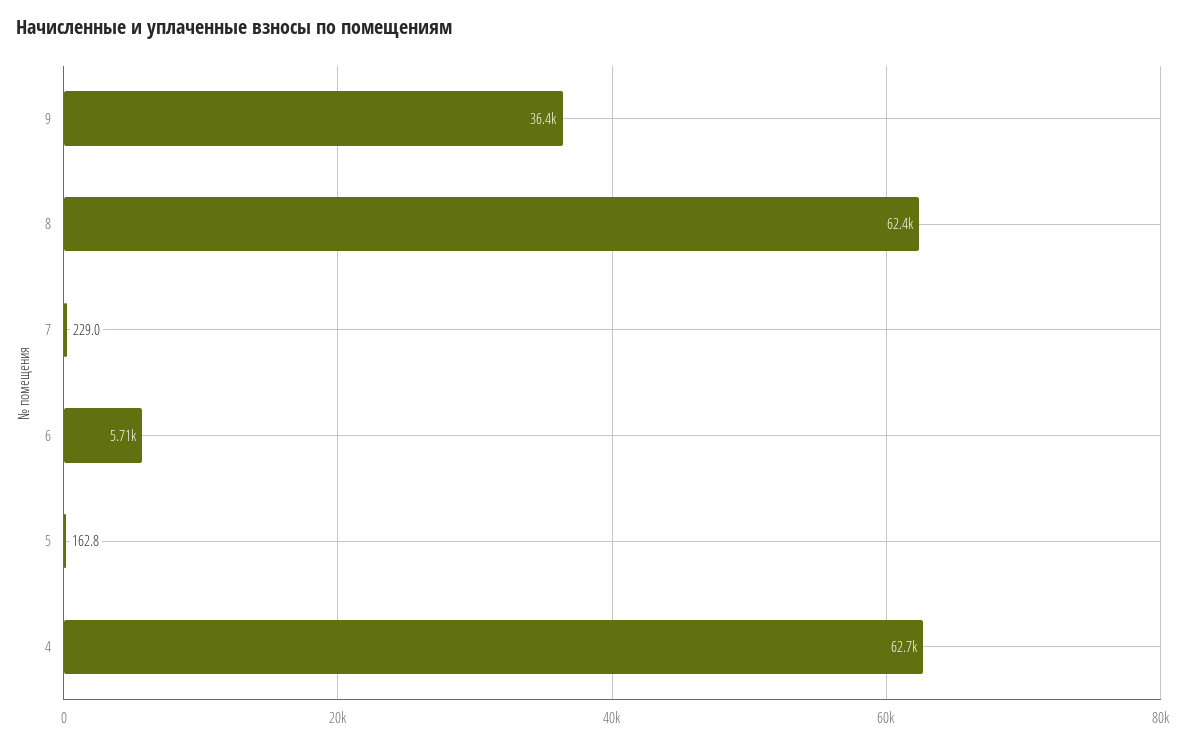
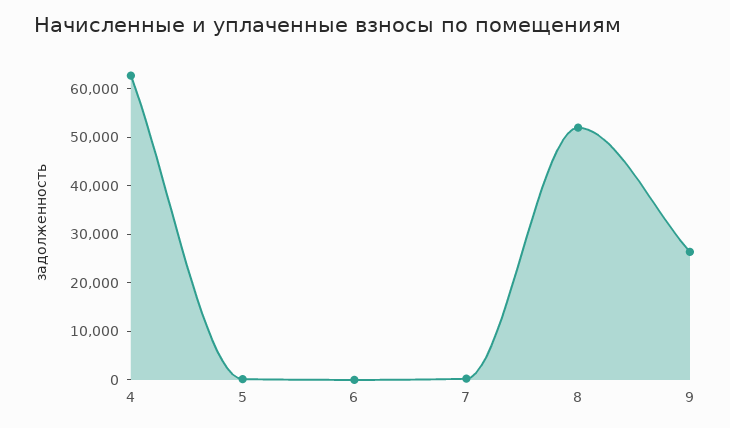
9: 36400 -> 26000
8: 62400 -> 52000
6: 5710 -> 0

